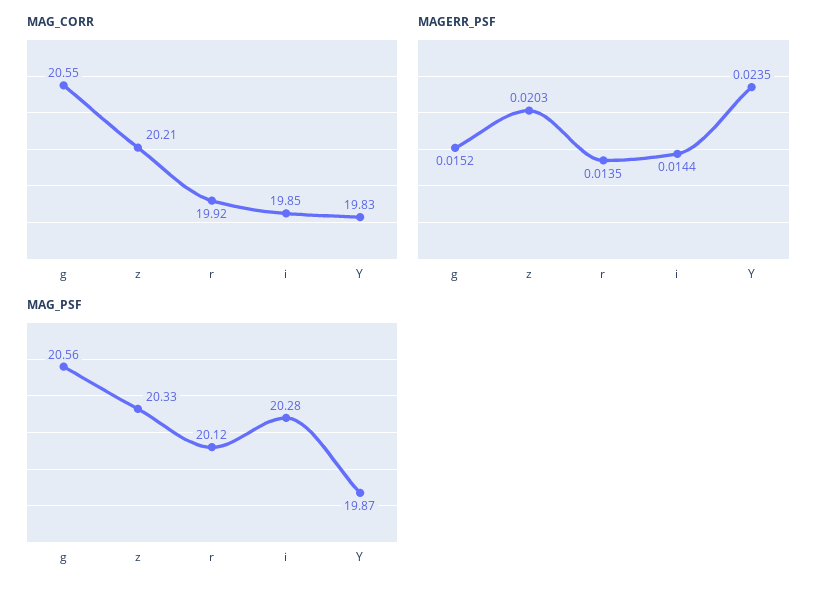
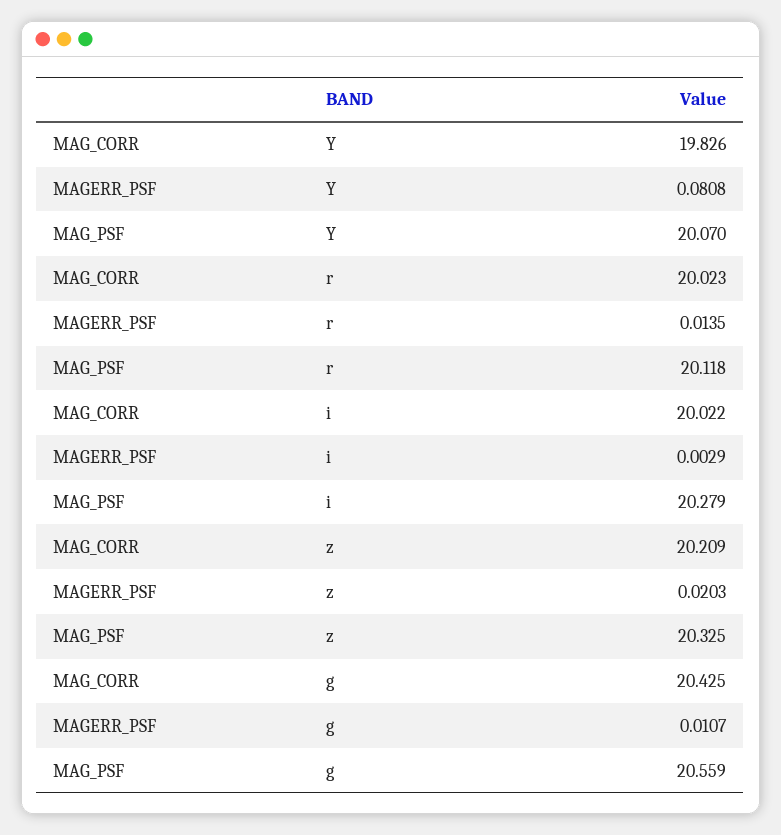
MAG_CORR, g: 20.55 -> 20.425
MAG_CORR, r: 19.92 -> 20.023
MAG_CORR, i: 19.85 -> 20.022
MAGERR_PSF, g: 0.0152 -> 0.0107
MAGERR_PSF, i: 0.0144 -> 0.0029
MAGERR_PSF, Y: 0.0235 -> 0.0808
MAG_PSF, Y: 19.87 -> 20.07

